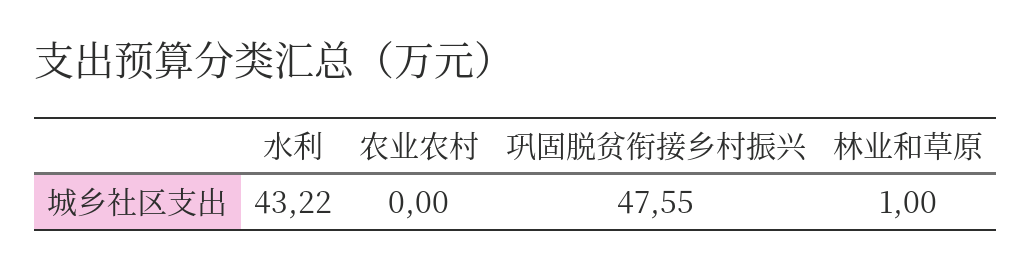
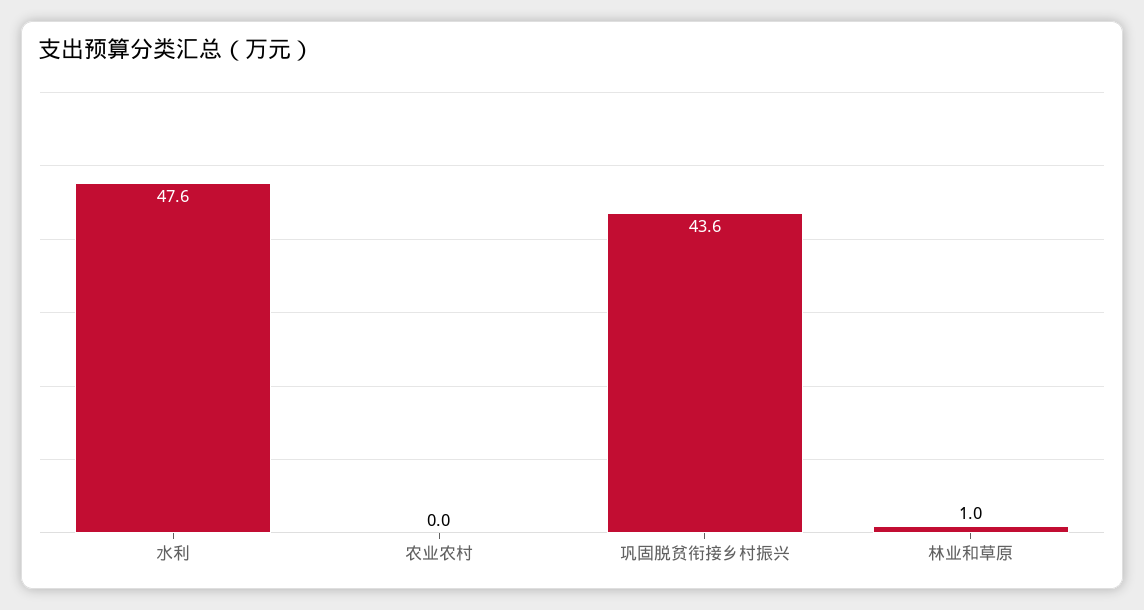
水利: 43.22 -> 47.6
巩固脱贫衔接乡村振兴: 47.55 -> 43.6

